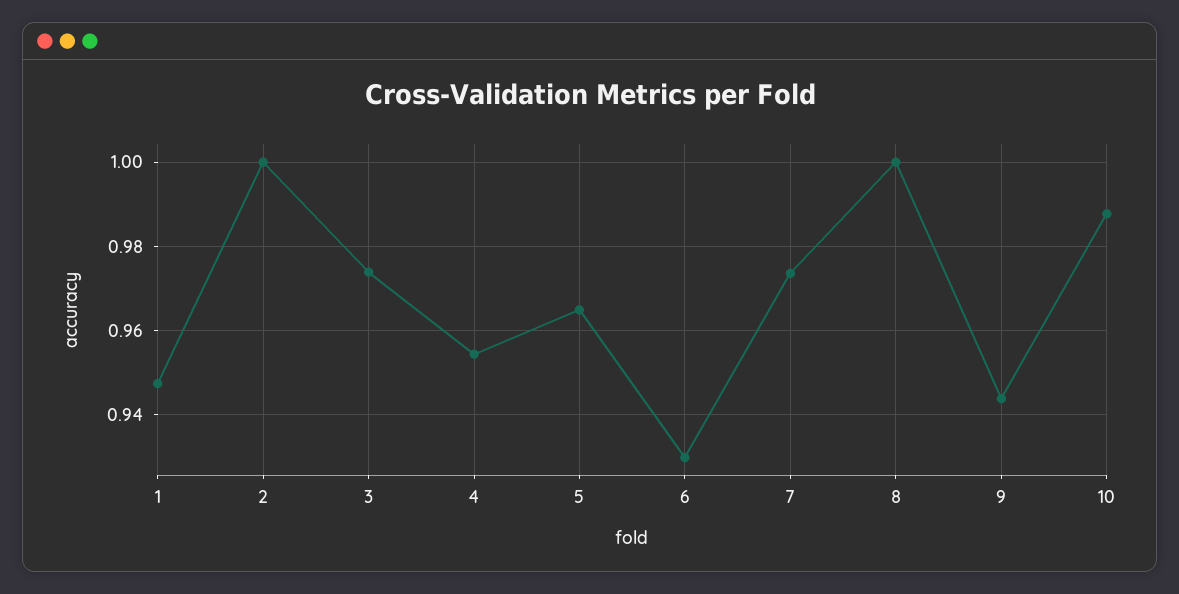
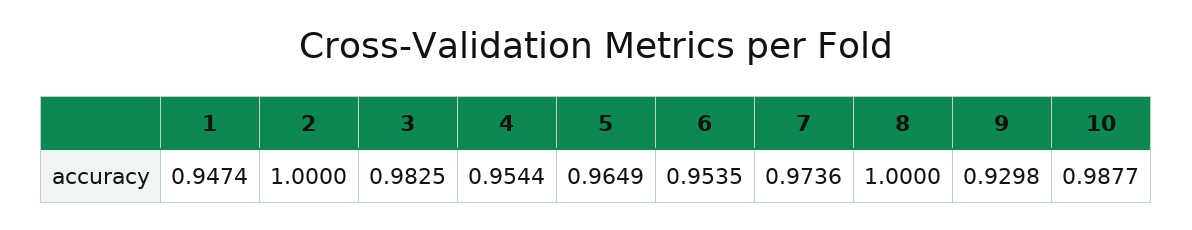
3: 0.974 -> 0.9825
6: 0.93 -> 0.9535
9: 0.944 -> 0.9298

